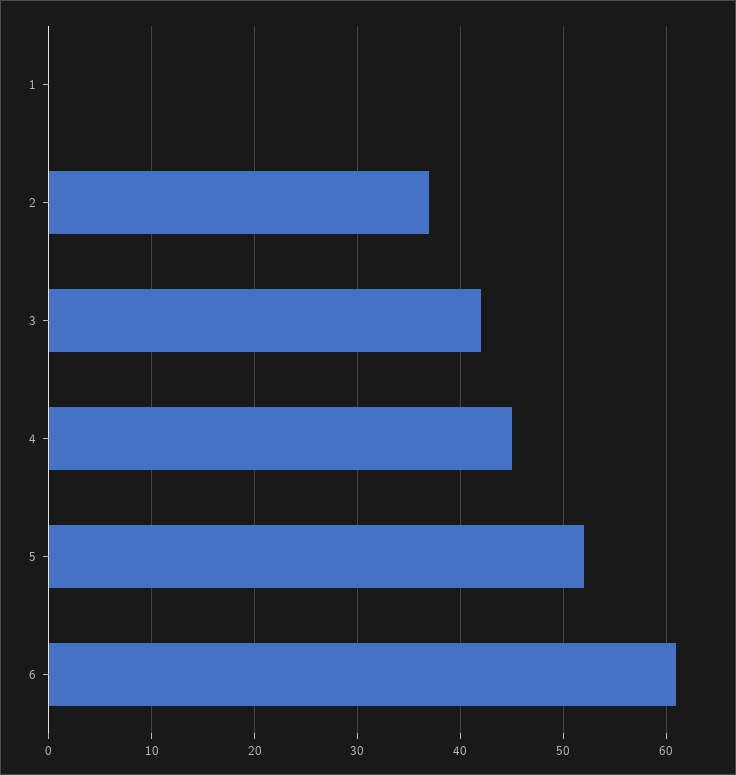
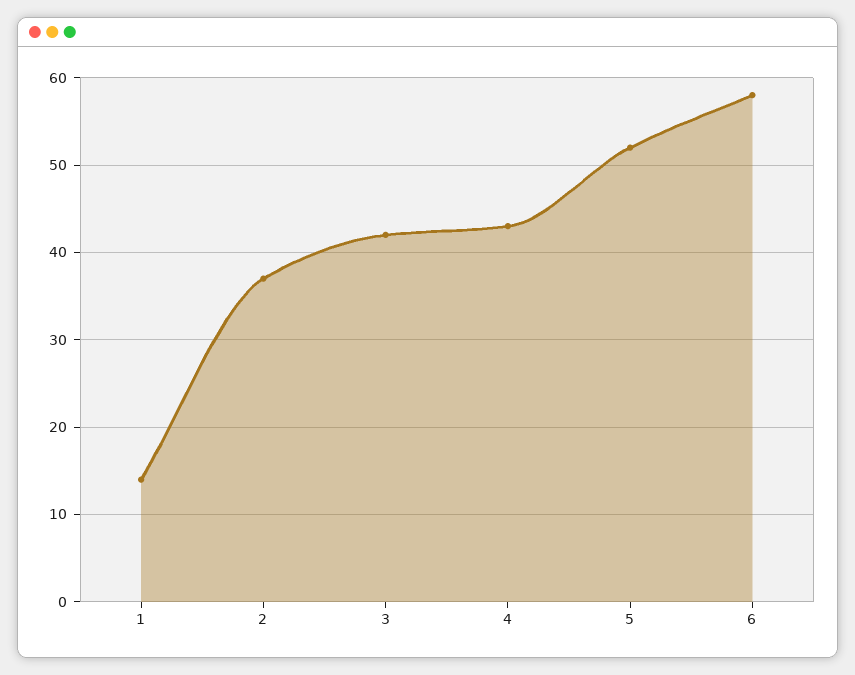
1: 0 -> 14
4: 45 -> 43
6: 61 -> 58

